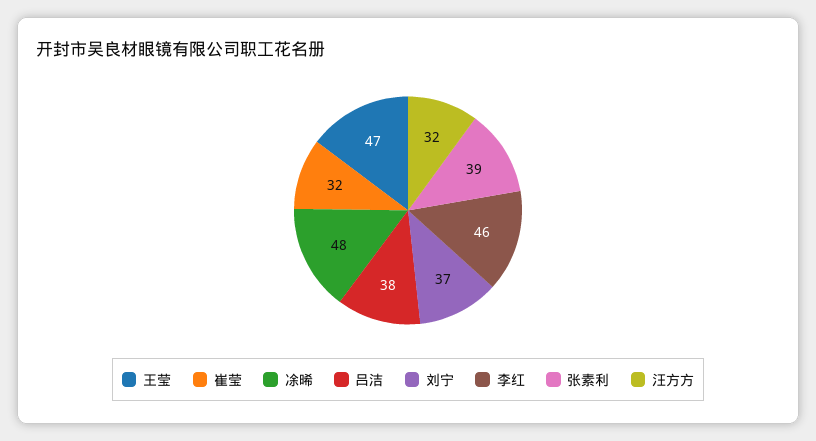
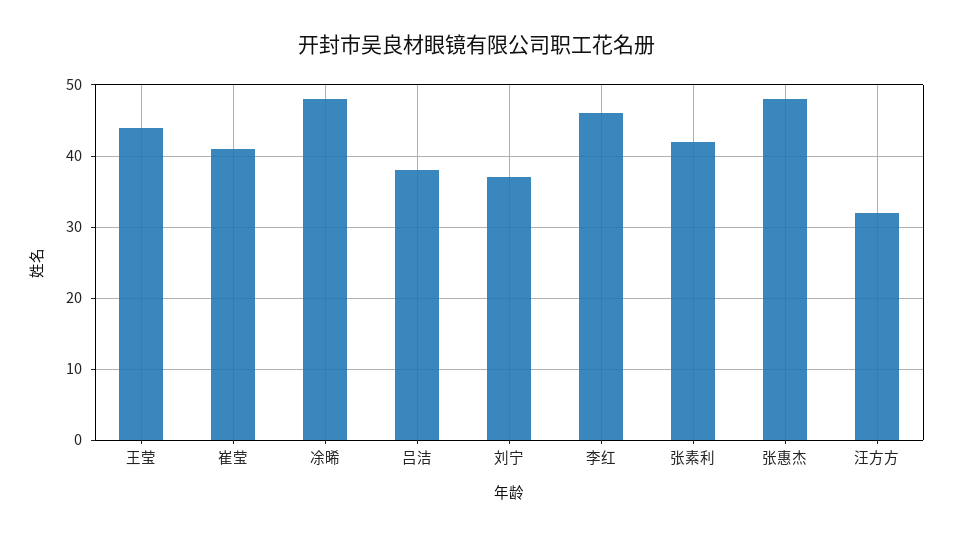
王莹: 47 -> 44
崔莹: 32 -> 41
张素利: 39 -> 42
张惠杰: none -> 48

